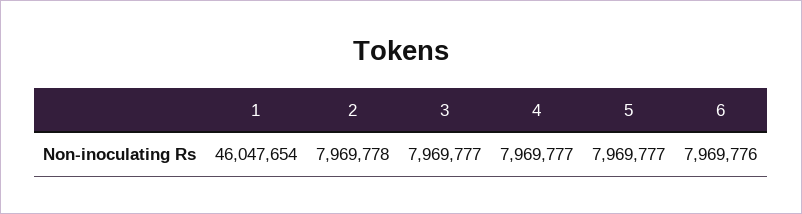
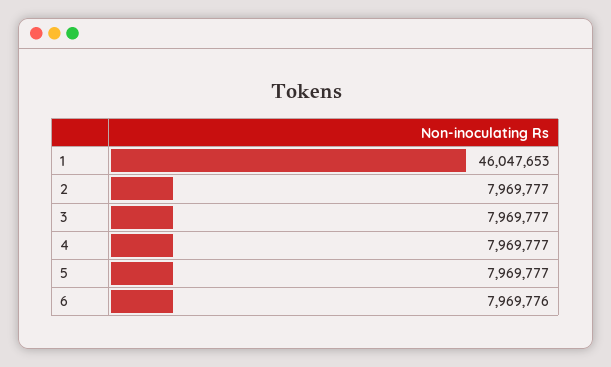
1: 46047654 -> 46047653
2: 7969778 -> 7969777

